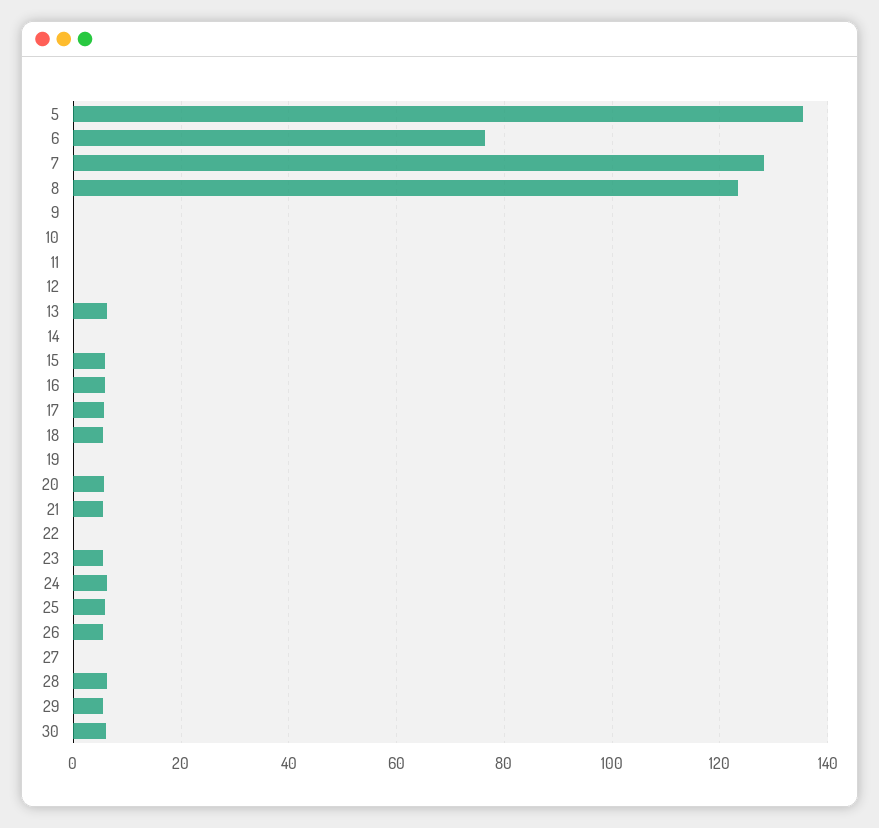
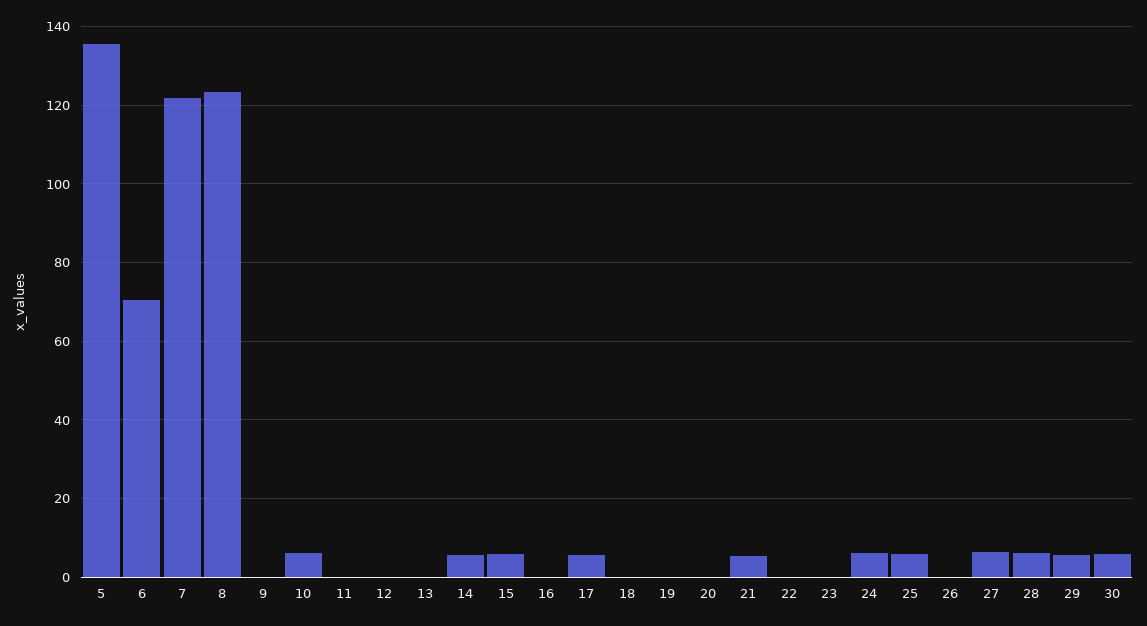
6: 76 -> 70
7: 128 -> 122
10: 0 -> 6
13: 6 -> 0
14: 0 -> 6
16: 6 -> 0
18: 6 -> 0
20: 6 -> 0
23: 6 -> 0
26: 6 -> 0
27: 0 -> 6

